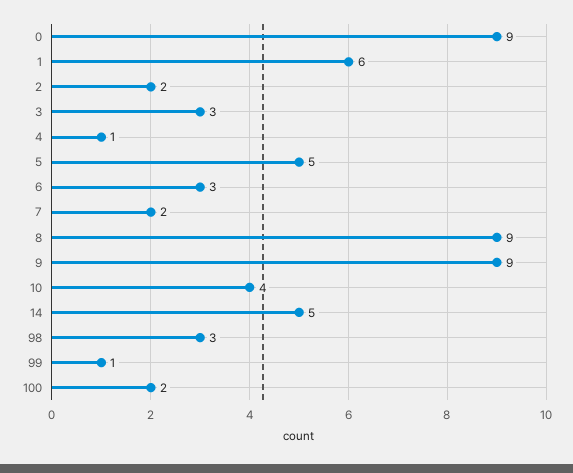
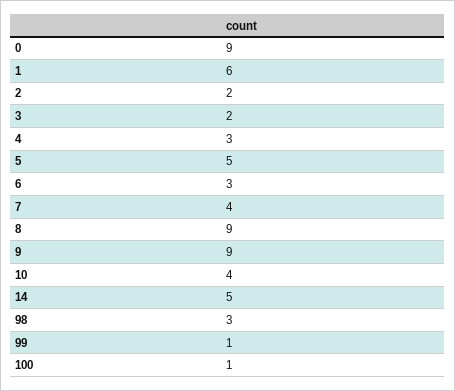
3: 3 -> 2
4: 1 -> 3
7: 2 -> 4
100: 2 -> 1

